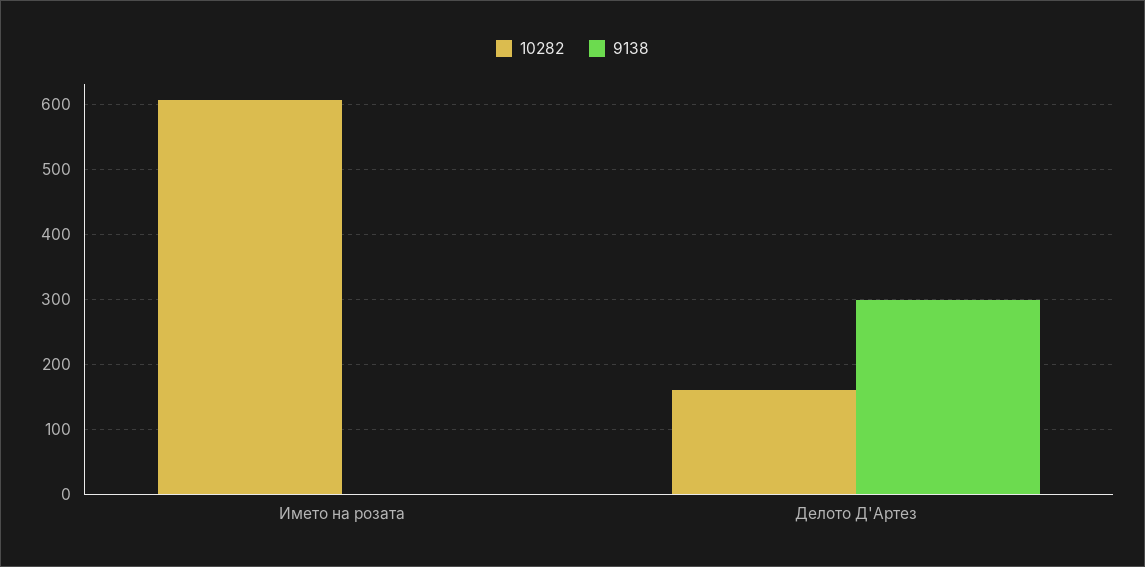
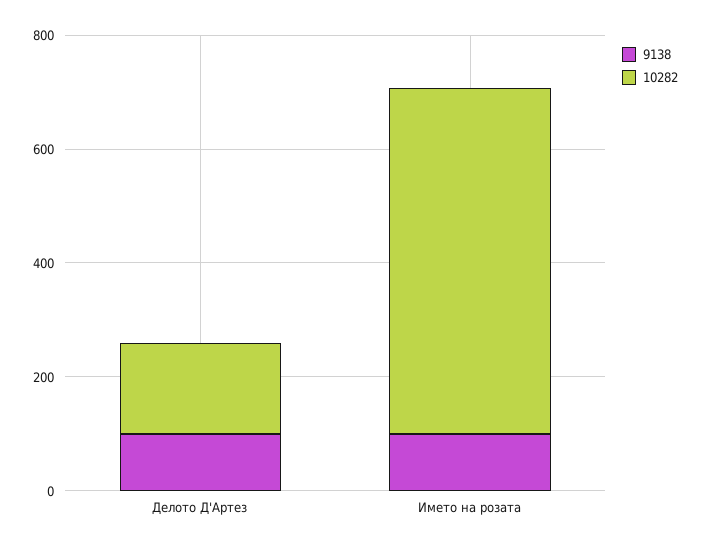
9138, Името на розата: 0 -> 100
9138, Делото Д'Артез: 300 -> 100

